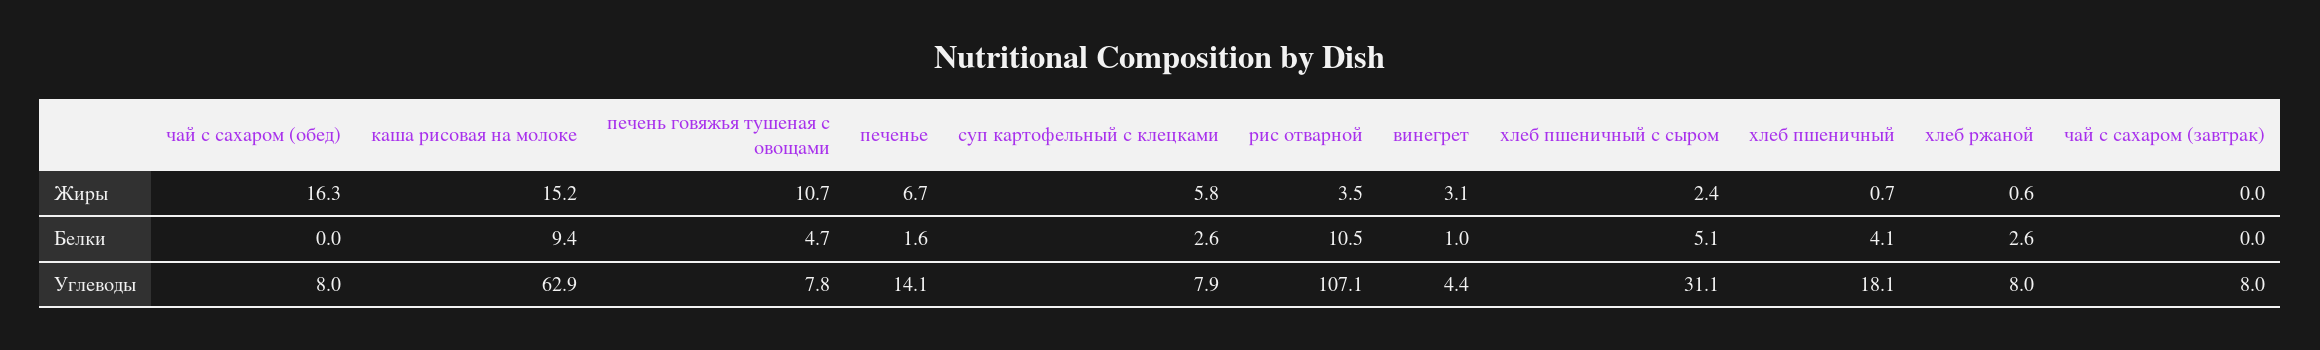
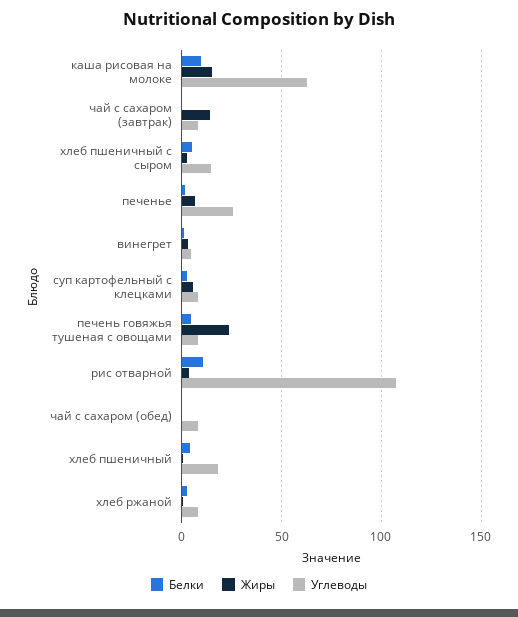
Жиры, чай с сахаром (обед): 16.3 -> 0
Жиры, печень говяжья тушеная с овощами: 10.7 -> 25
Жиры, чай с сахаром (завтрак): 0 -> 15
Углеводы, печенье: 14.1 -> 25
Углеводы, хлеб пшеничный с сыром: 31.1 -> 15

